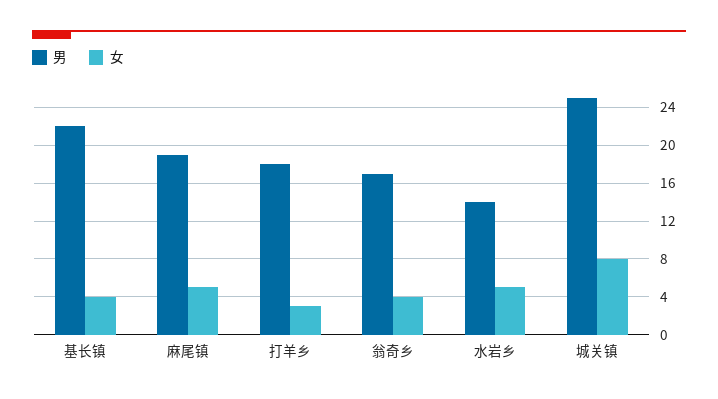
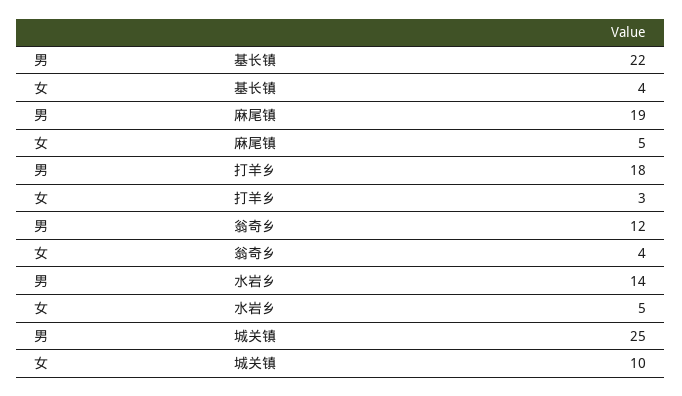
男, 翁奇乡: 17 -> 12
女, 城关镇: 8 -> 10

